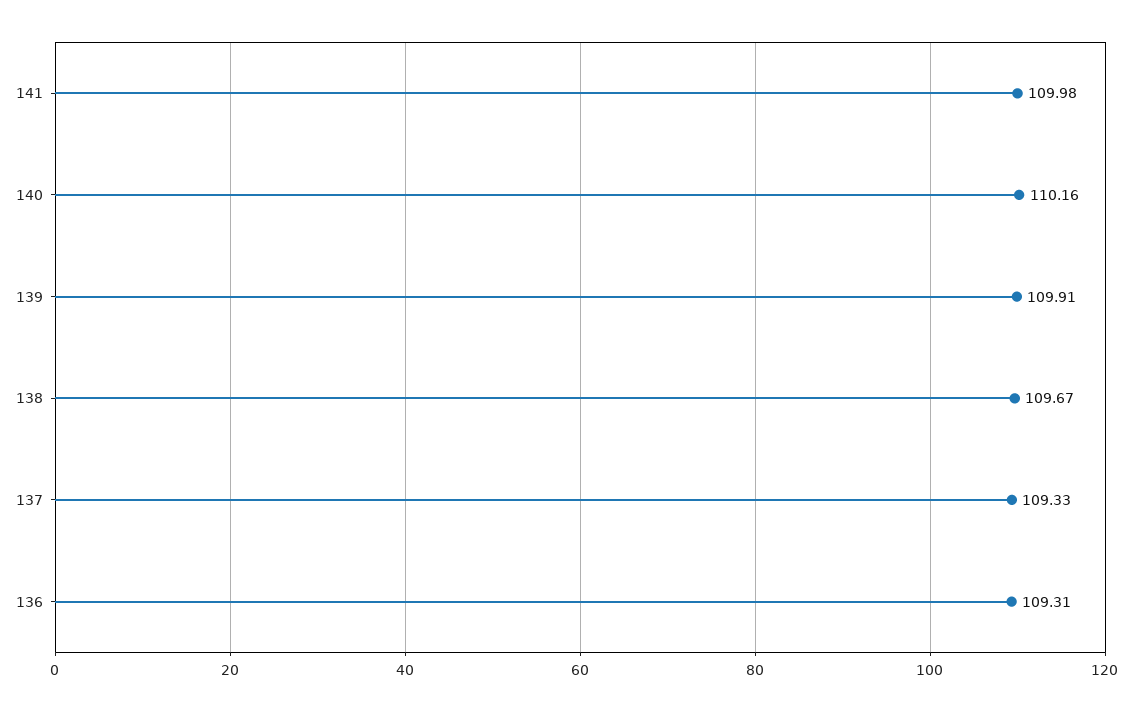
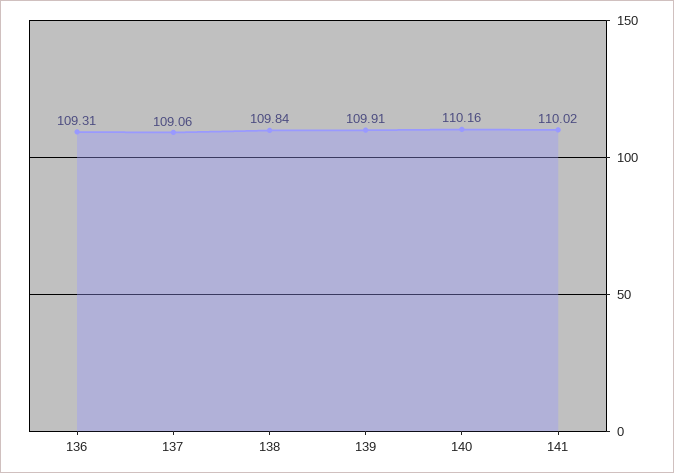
141: 109.98 -> 110.02
138: 109.67 -> 109.84
137: 109.33 -> 109.06

